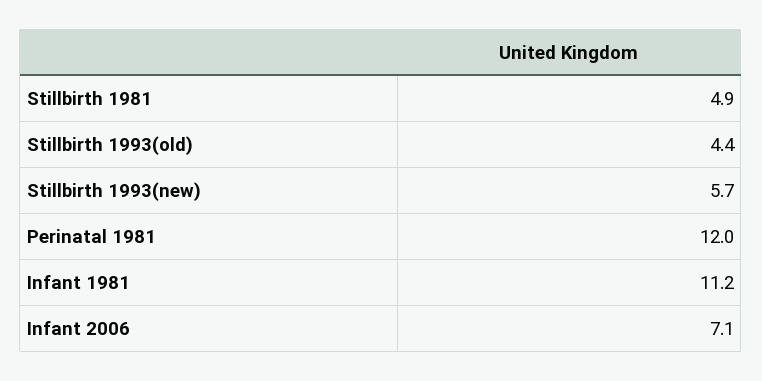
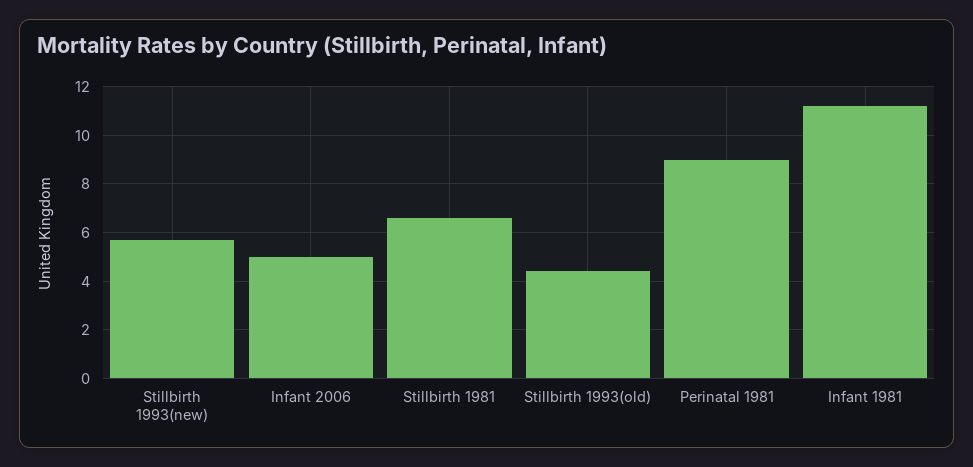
Stillbirth 1981: 4.9 -> 6.5
Perinatal 1981: 12 -> 9
Infant 2006: 7.1 -> 5

